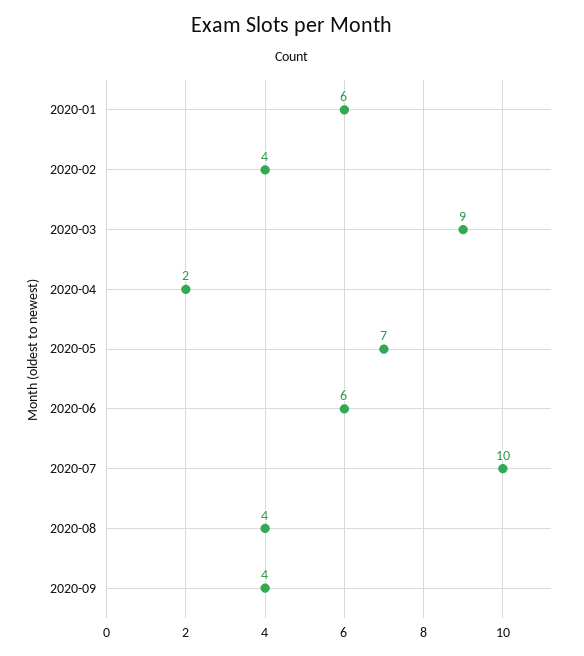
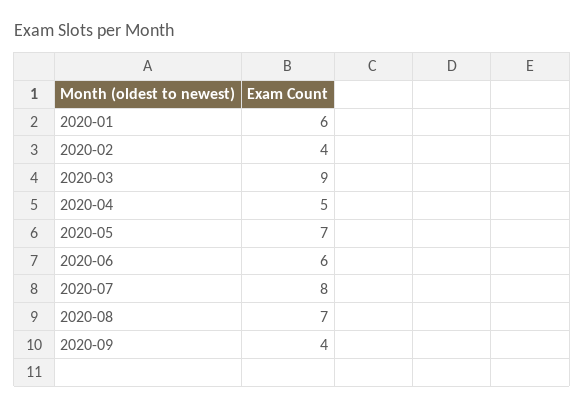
2020-04: 2 -> 5
2020-07: 10 -> 8
2020-08: 4 -> 7

